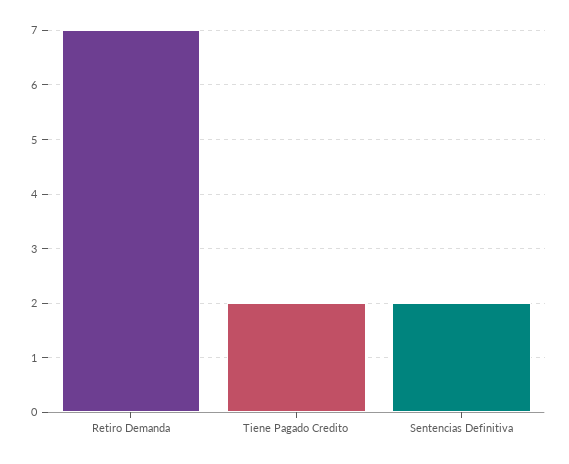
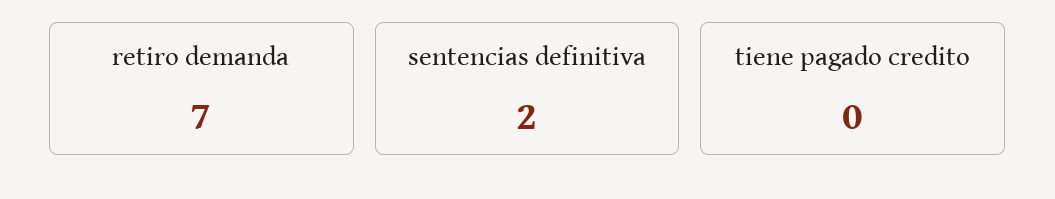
Tiene Pagado Credito: 2 -> 0

